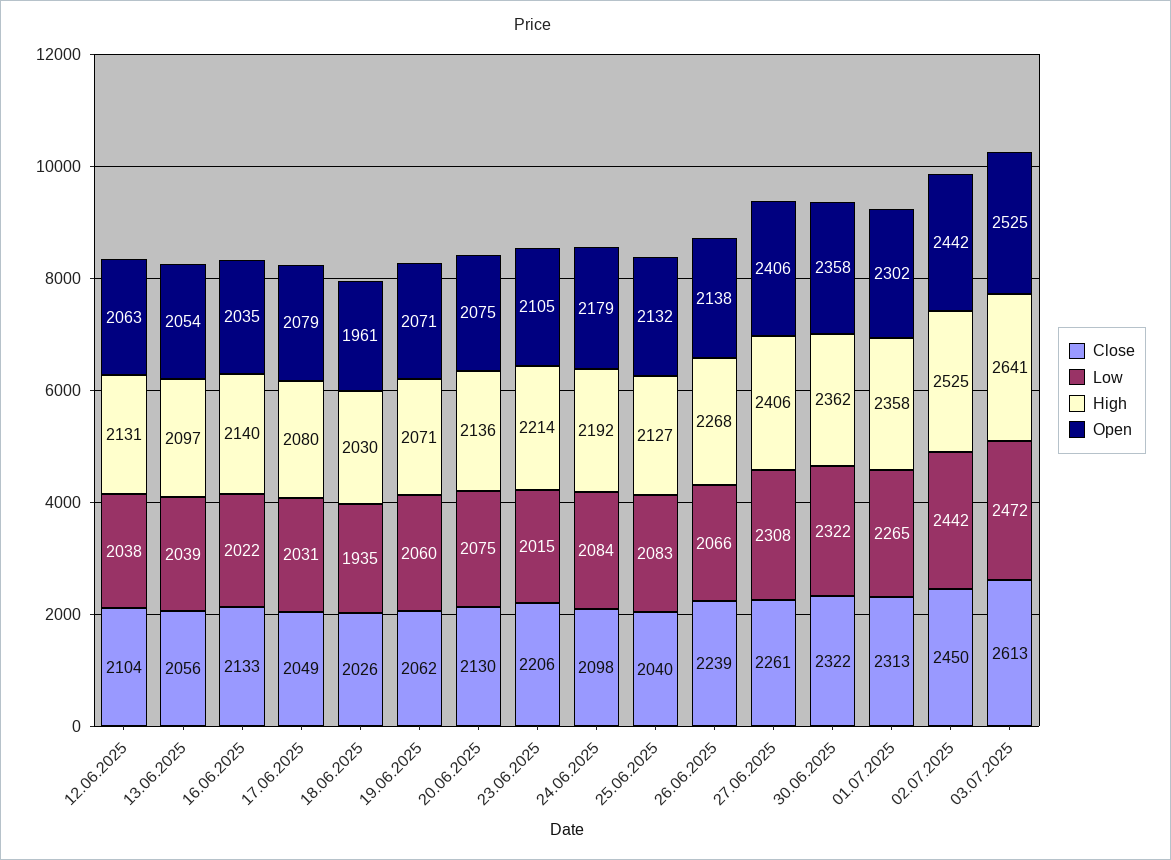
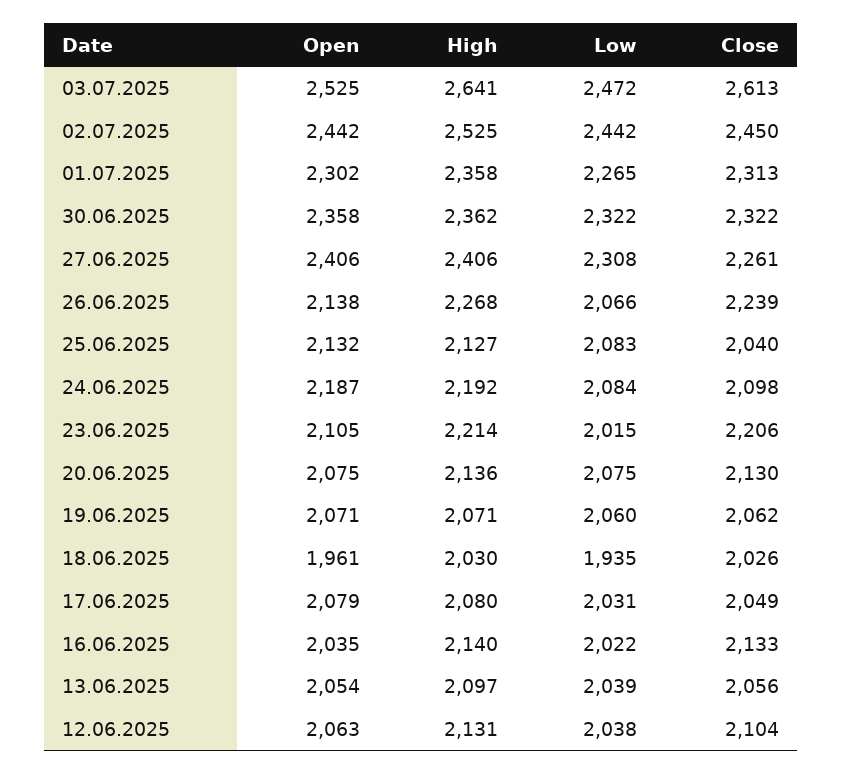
Open, 24.06.2025: 2179 -> 2187

